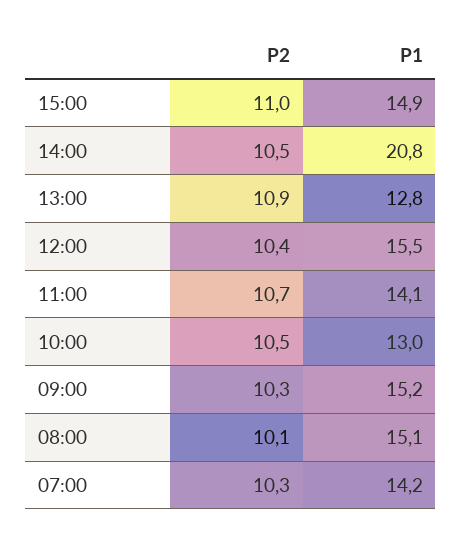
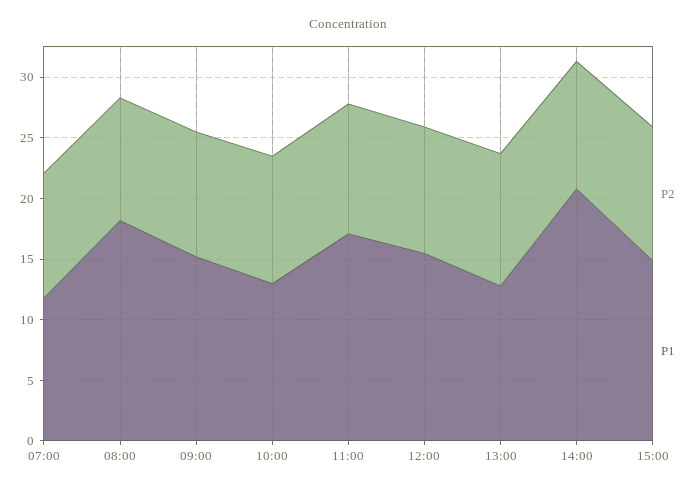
P1, 11:00: 14.1 -> 17
P1, 08:00: 15.1 -> 18
P1, 07:00: 14.2 -> 12

